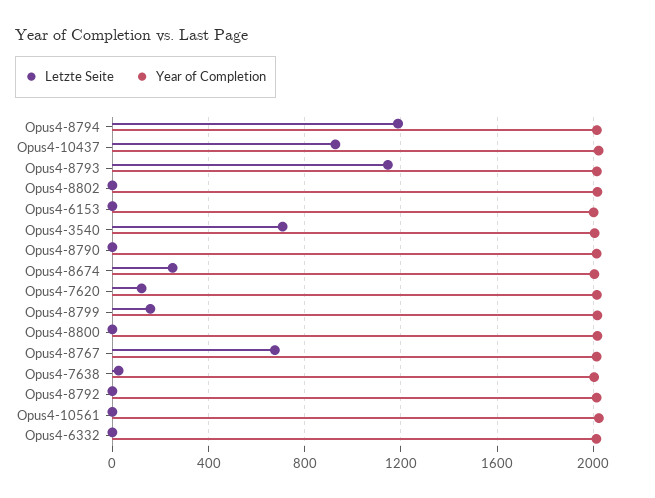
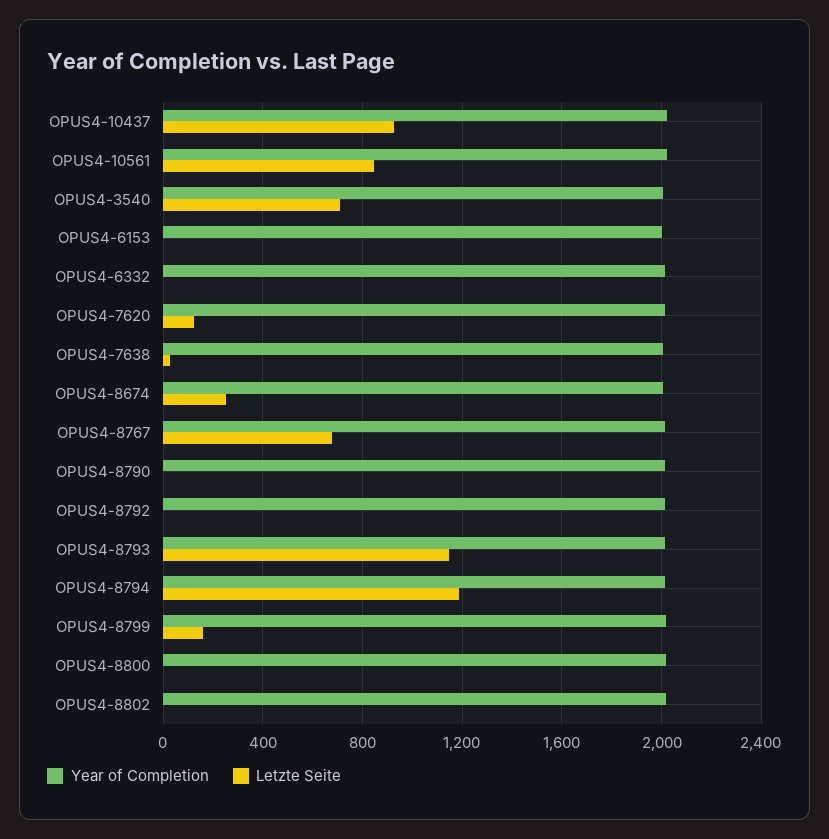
Letzte Seite, Opus4-10561: 0 -> 850

